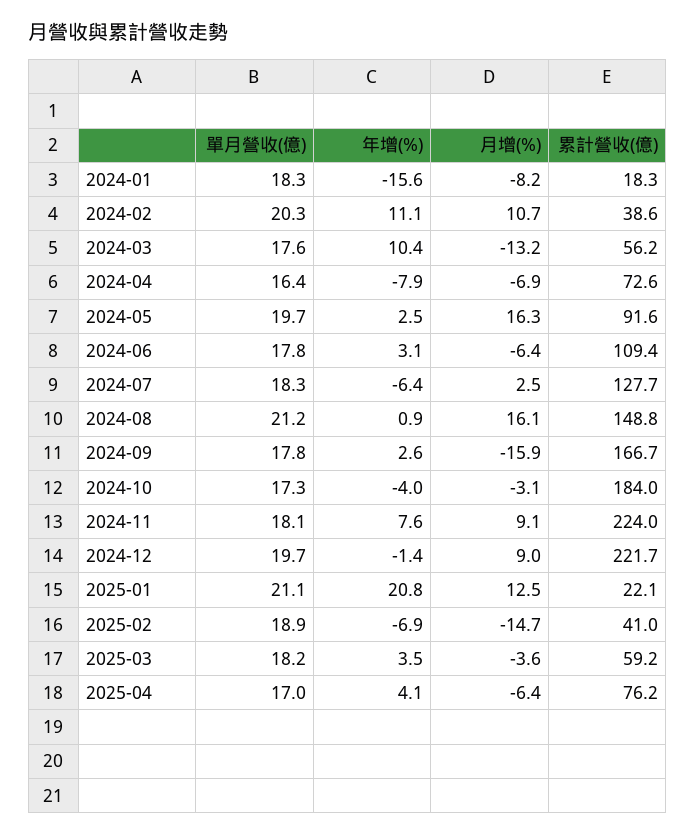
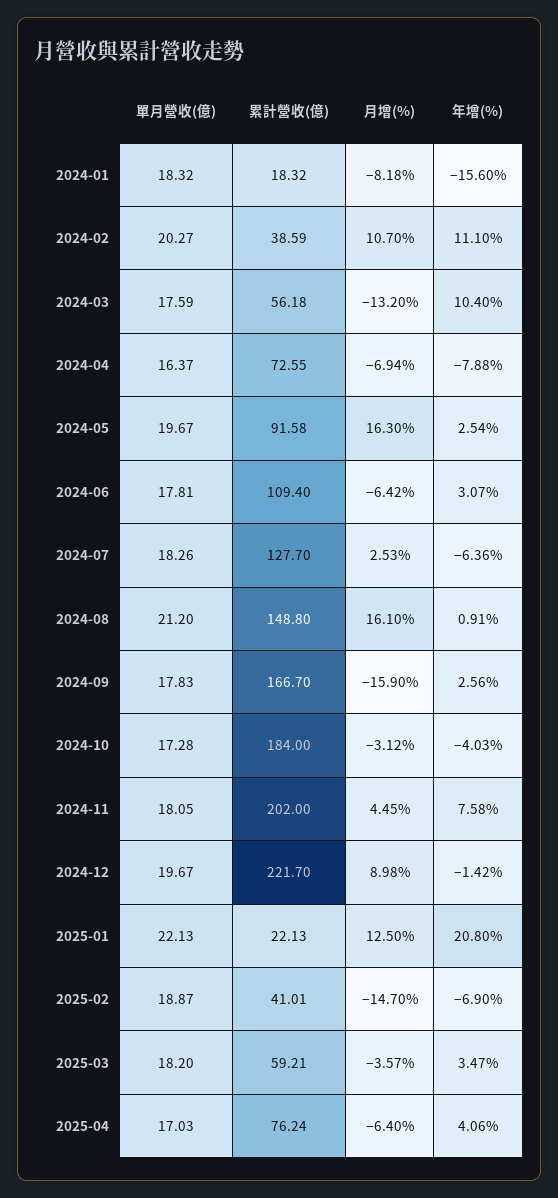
月增(%), 2024-11: 9.1 -> 4.45
累計營收(億), 2024-11: 224 -> 202
單月營收(億), 2025-01: 21.1 -> 22.13

